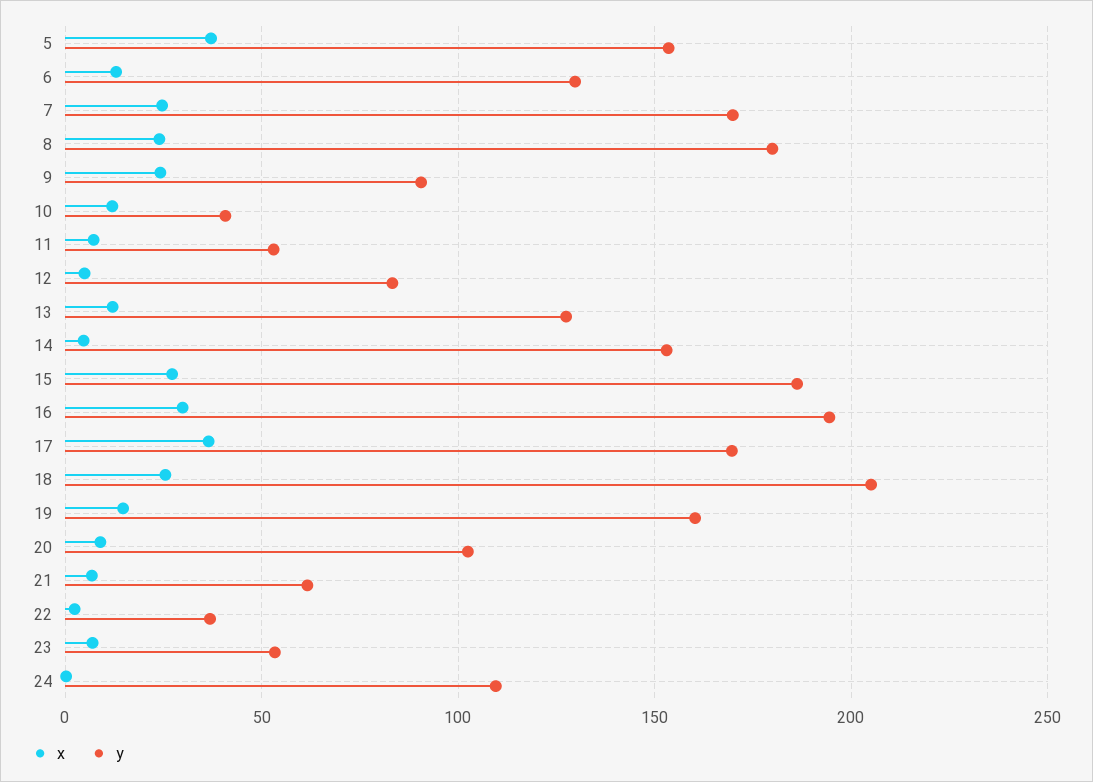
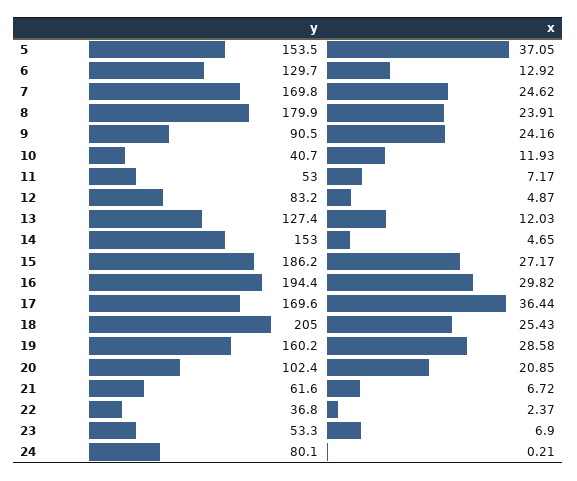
x, 19: 15 -> 28.58
x, 20: 10 -> 20.85
y, 24: 110 -> 80.1

